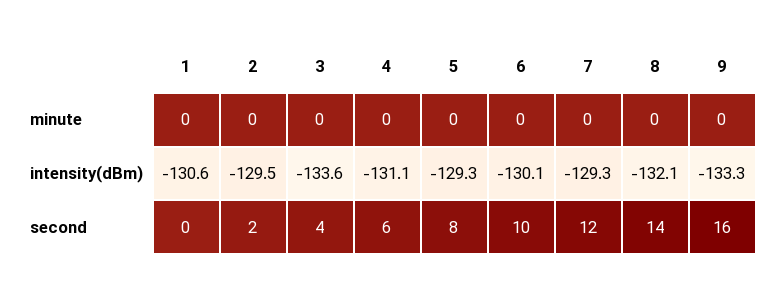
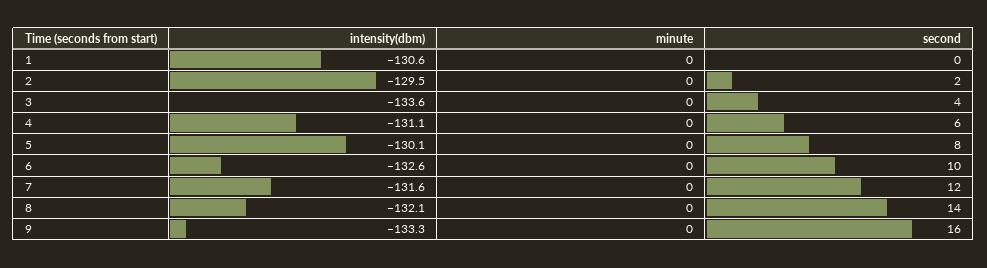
5, intensity(dBm): -129.3 -> -130.1
6, intensity(dBm): -130.1 -> -132.6
7, intensity(dBm): -129.3 -> -131.6

